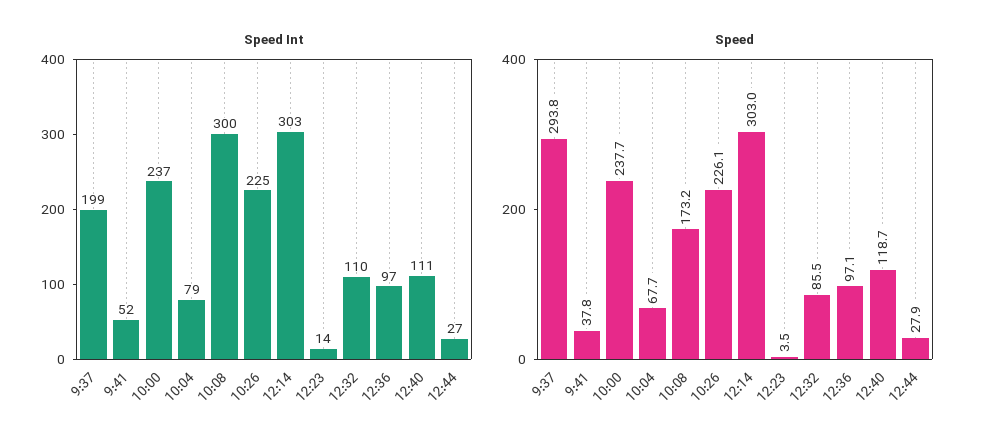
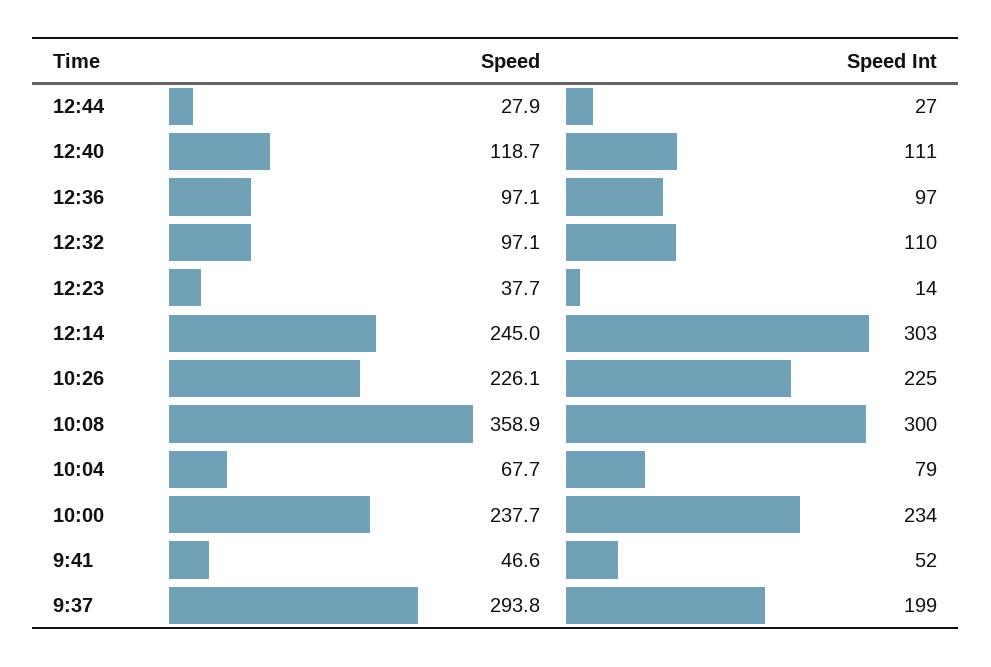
Speed Int, 10:00: 237 -> 234
Speed, 9:41: 37.8 -> 46.6
Speed, 10:08: 173.2 -> 358.9
Speed, 12:14: 303 -> 245
Speed, 12:23: 3.5 -> 37.7
Speed, 12:32: 85.5 -> 97.1

